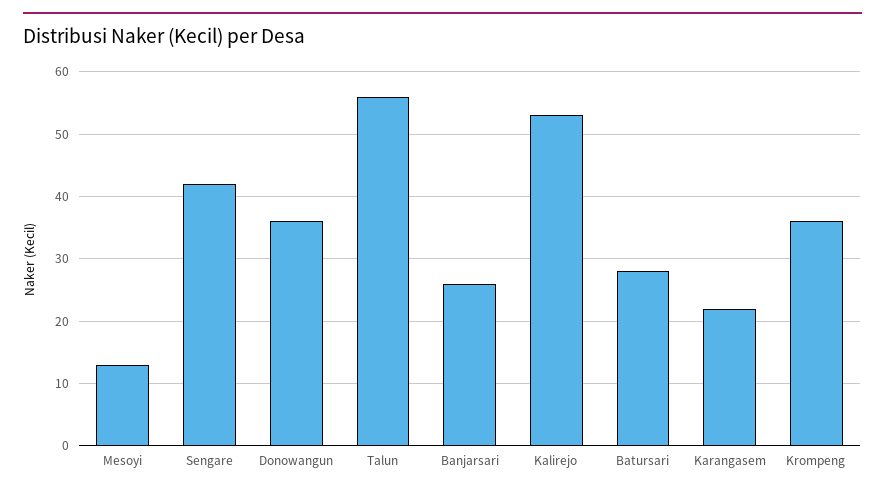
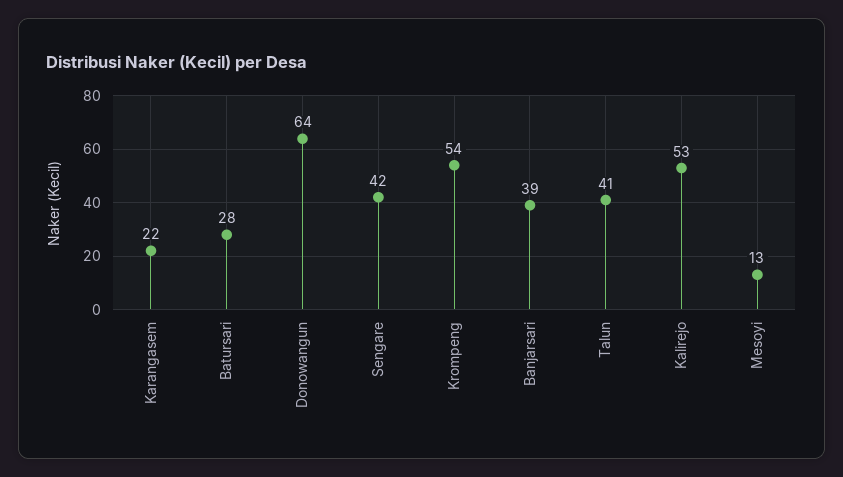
Donowangun: 36 -> 64
Talun: 56 -> 41
Banjarsari: 26 -> 39
Krompeng: 36 -> 54

